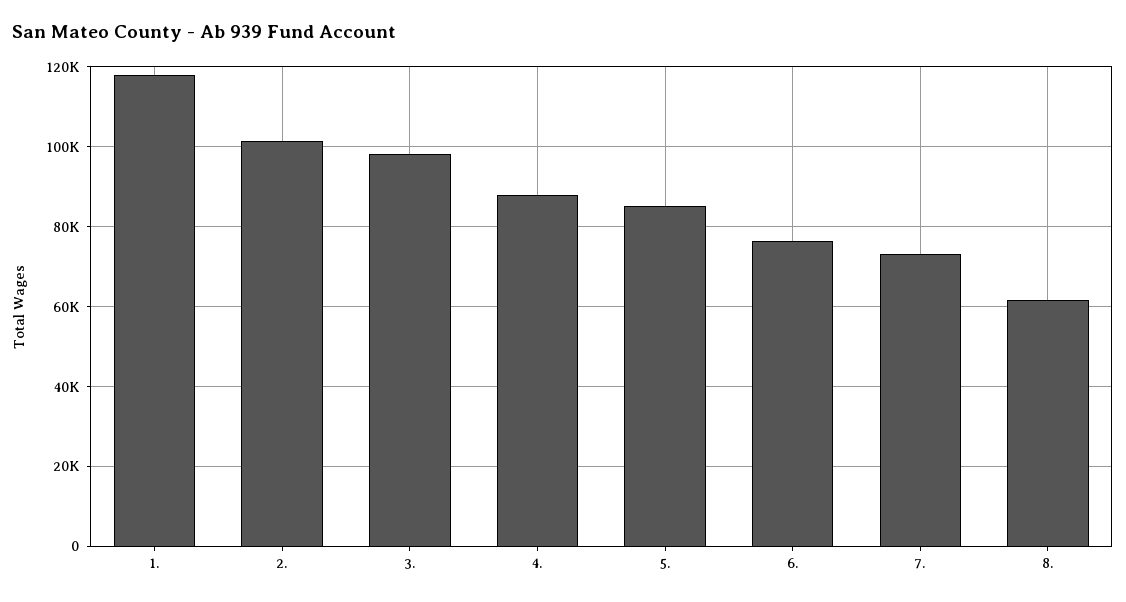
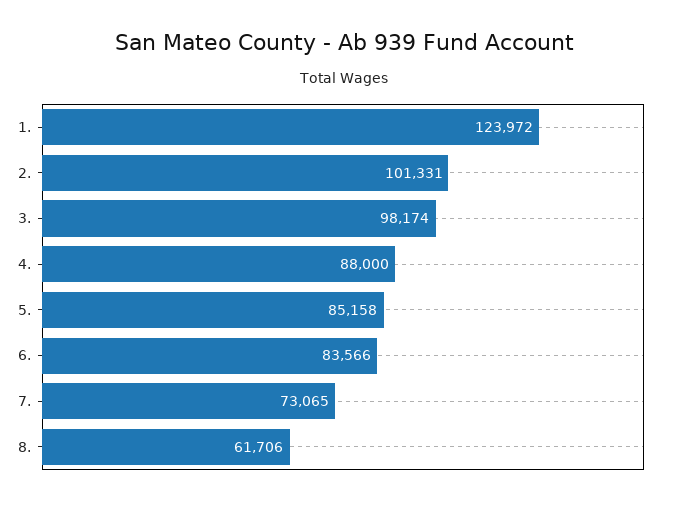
1.: 118000 -> 123972
6.: 76000 -> 83566

